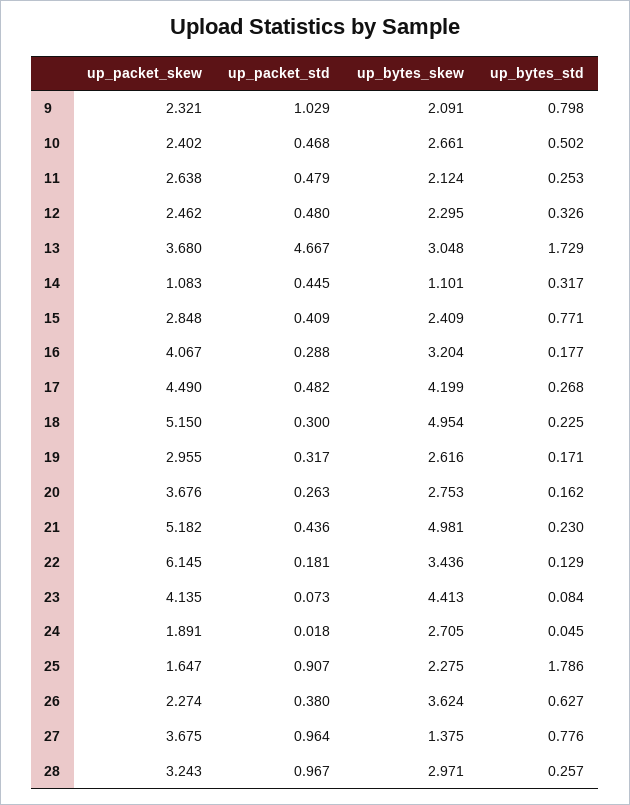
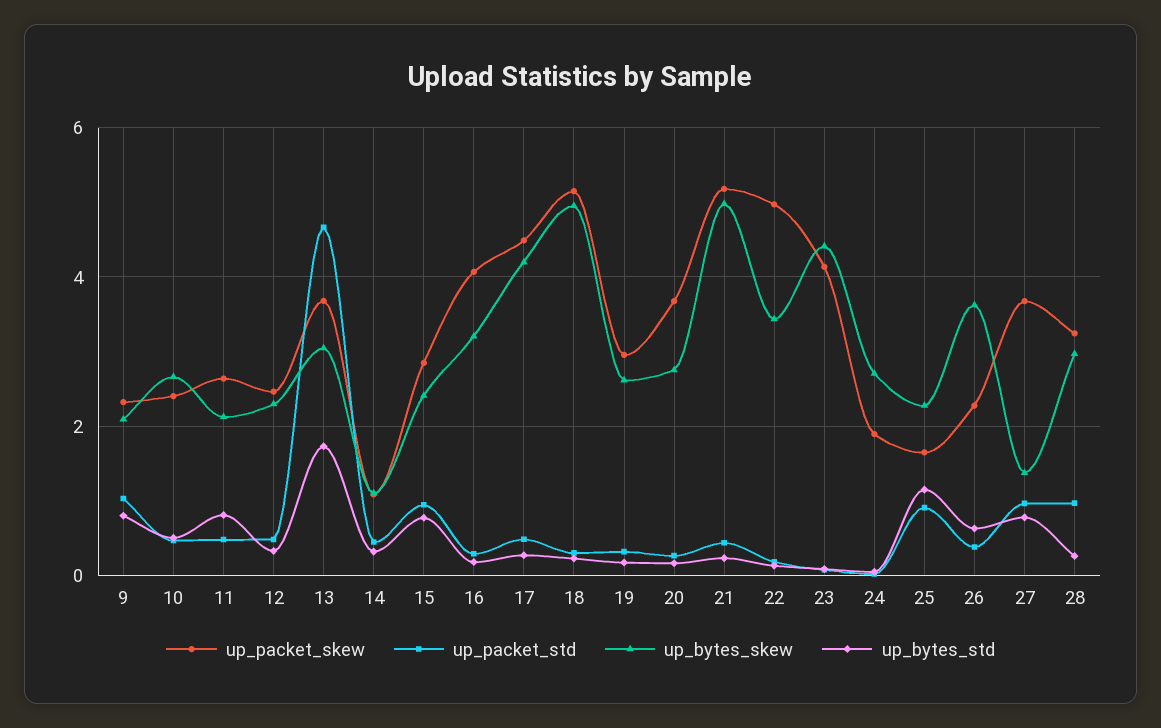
up_bytes_std, 11: 0.253 -> 0.8
up_packet_std, 15: 0.409 -> 1
up_packet_skew, 22: 6.145 -> 5
up_bytes_std, 25: 1.786 -> 1.2

